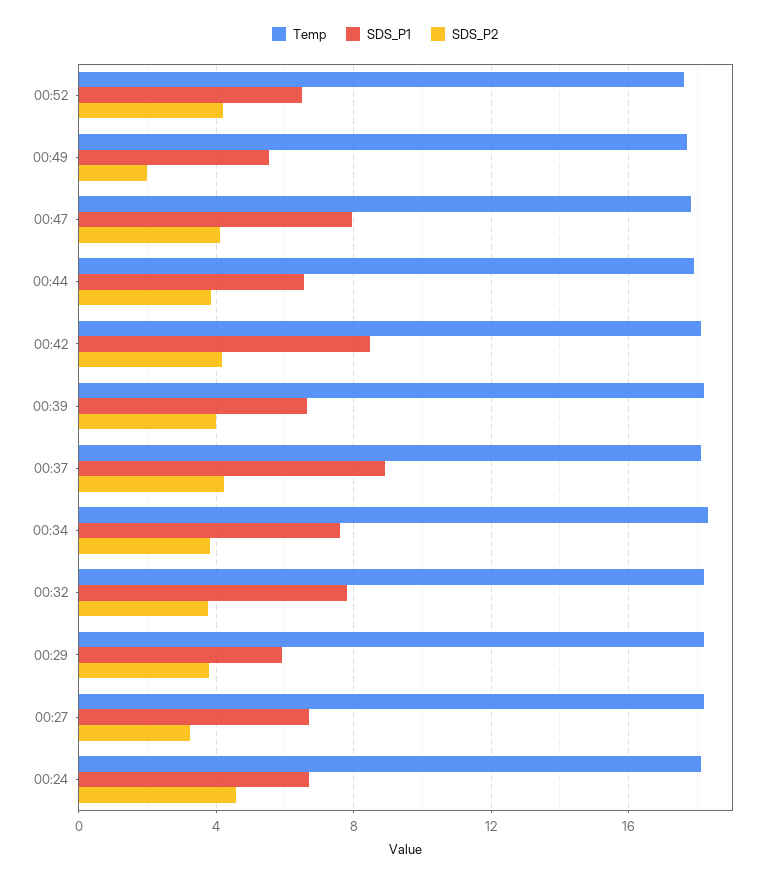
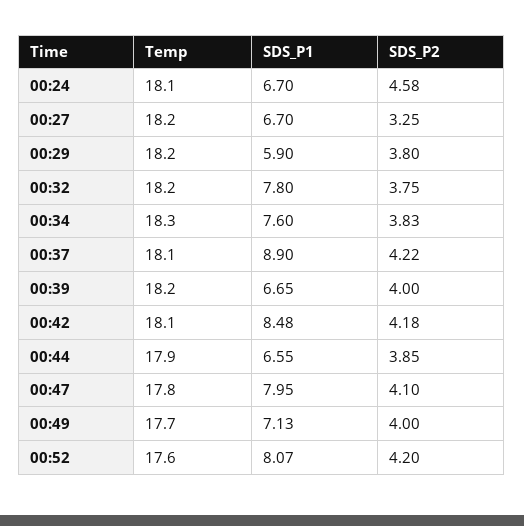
SDS_P1, 00:52: 6.5 -> 8.07
SDS_P1, 00:49: 5.5 -> 7.13
SDS_P2, 00:49: 2 -> 4

